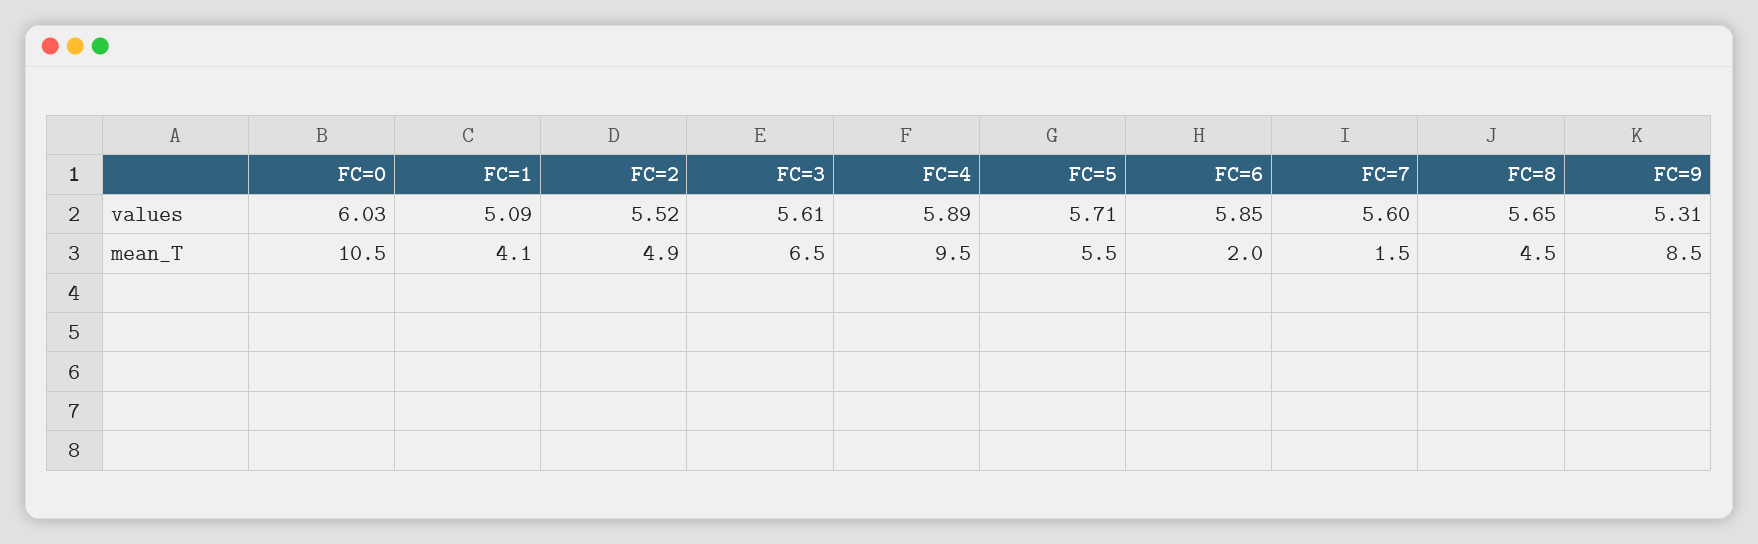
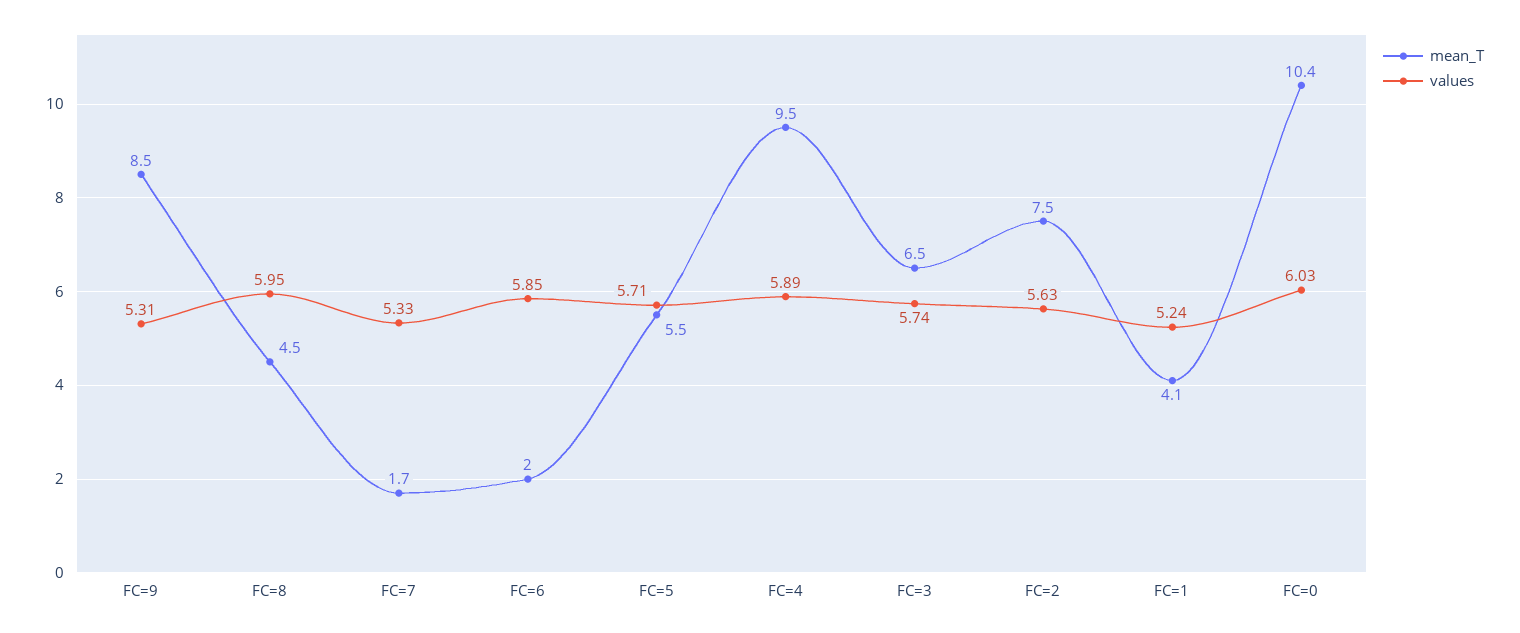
values, FC=1: 5.09 -> 5.24
values, FC=2: 5.52 -> 5.63
values, FC=3: 5.61 -> 5.74
values, FC=7: 5.6 -> 5.33
values, FC=8: 5.65 -> 5.95
mean_T, FC=0: 10.5 -> 10.4
mean_T, FC=2: 4.9 -> 7.5
mean_T, FC=7: 1.5 -> 1.7

